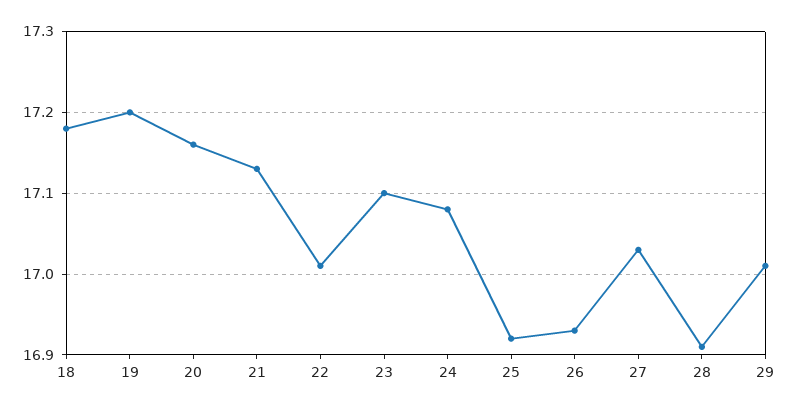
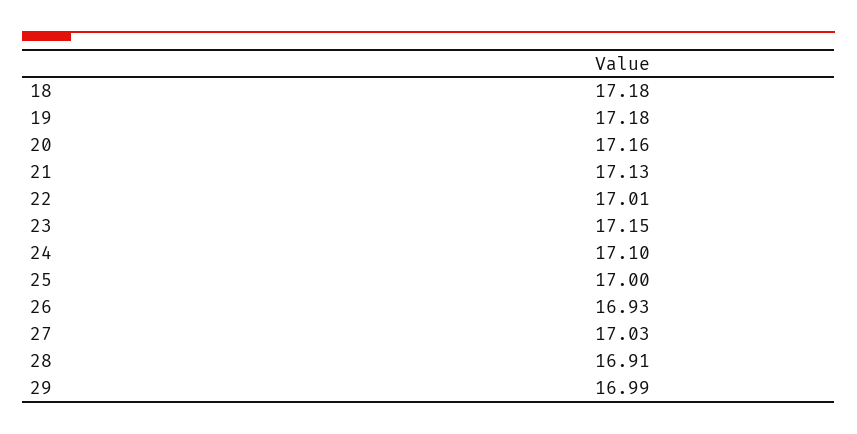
19: 17.2 -> 17.18
23: 17.1 -> 17.15
24: 17.08 -> 17.1
25: 16.92 -> 17
29: 17.01 -> 16.99

